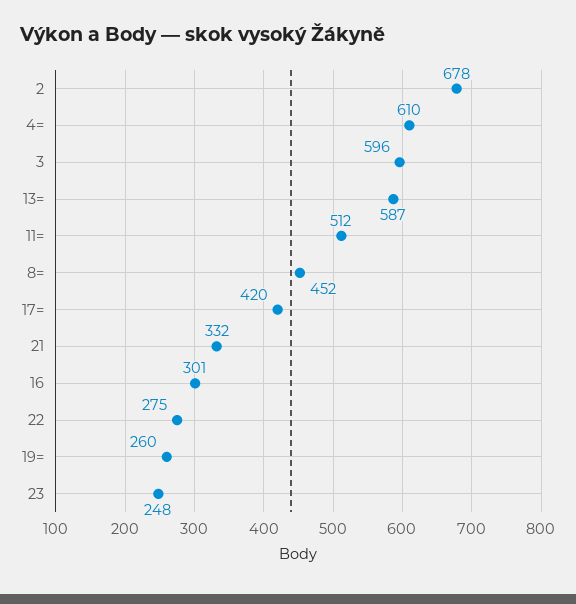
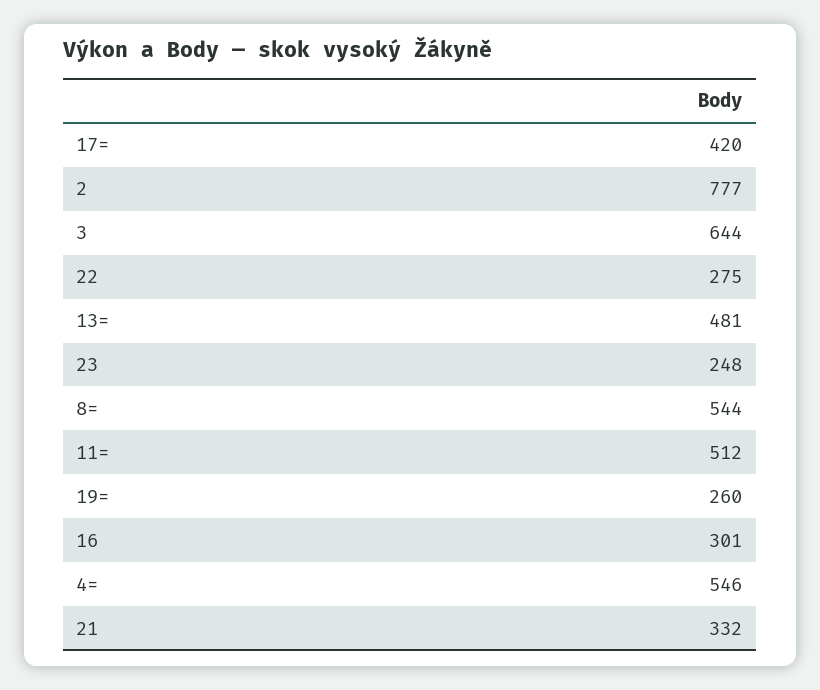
2: 678 -> 777
4=: 610 -> 546
3: 596 -> 644
13=: 587 -> 481
8=: 452 -> 544

